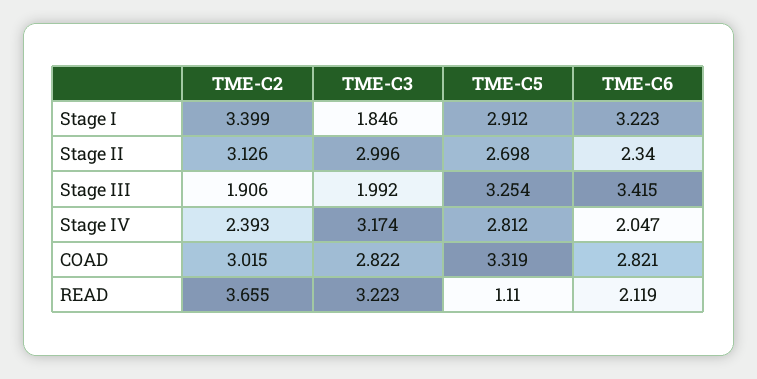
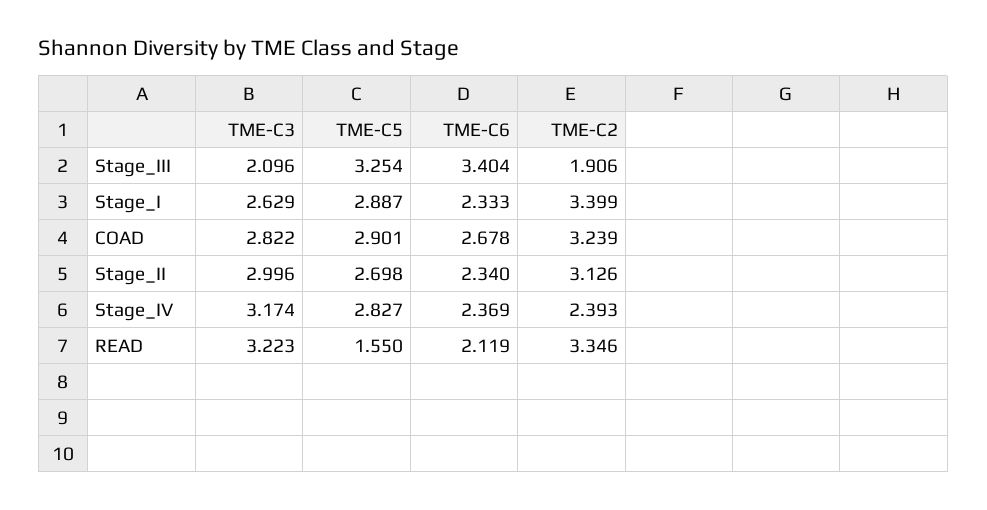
TME-C3, Stage I: 1.846 -> 2.629
TME-C5, Stage I: 2.912 -> 2.887
TME-C6, Stage I: 3.223 -> 2.333
TME-C3, Stage III: 1.992 -> 2.096
TME-C6, Stage III: 3.415 -> 3.404
TME-C5, Stage IV: 2.812 -> 2.827
TME-C6, Stage IV: 2.047 -> 2.369
TME-C2, COAD: 3.015 -> 3.239
TME-C5, COAD: 3.319 -> 2.901
TME-C6, COAD: 2.821 -> 2.678
TME-C2, READ: 3.655 -> 3.346
TME-C5, READ: 1.11 -> 1.55

